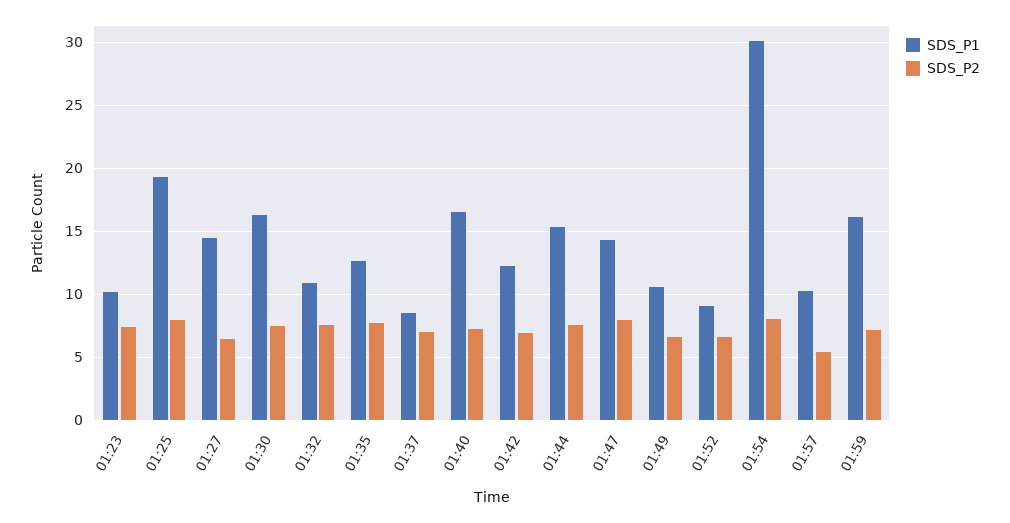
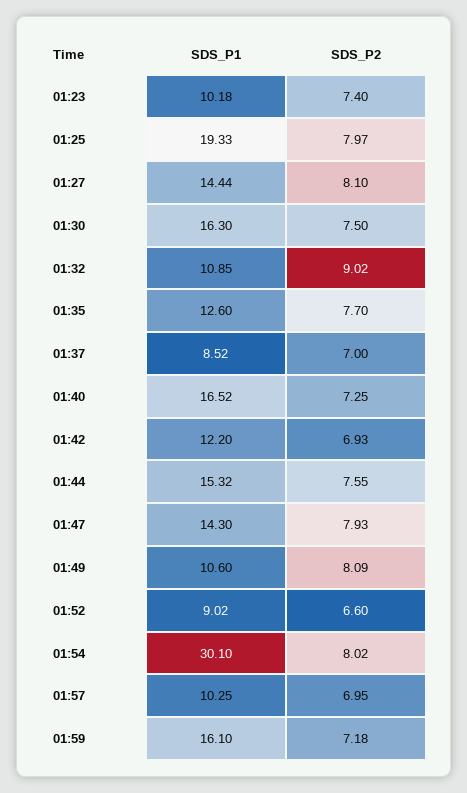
SDS_P2, 01:27: 6.5 -> 8.1
SDS_P2, 01:32: 7.5 -> 9.02
SDS_P2, 01:49: 6.5 -> 8.09
SDS_P2, 01:57: 5.5 -> 6.95

